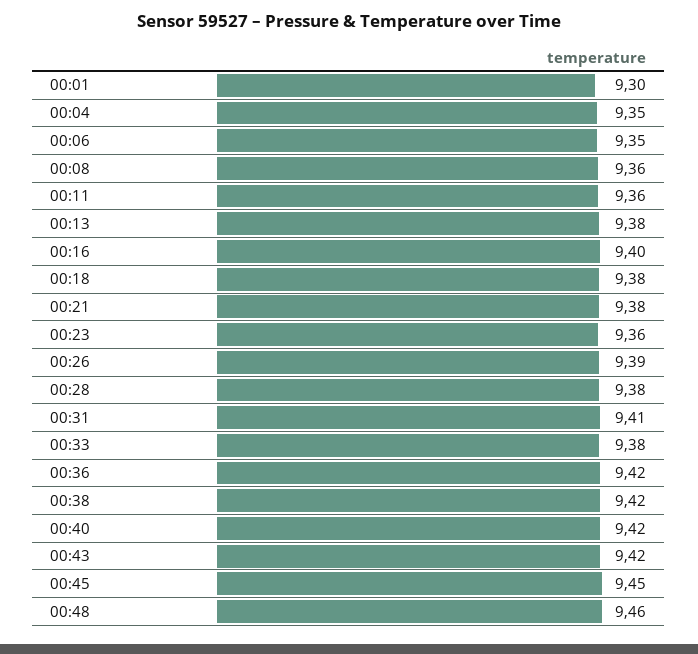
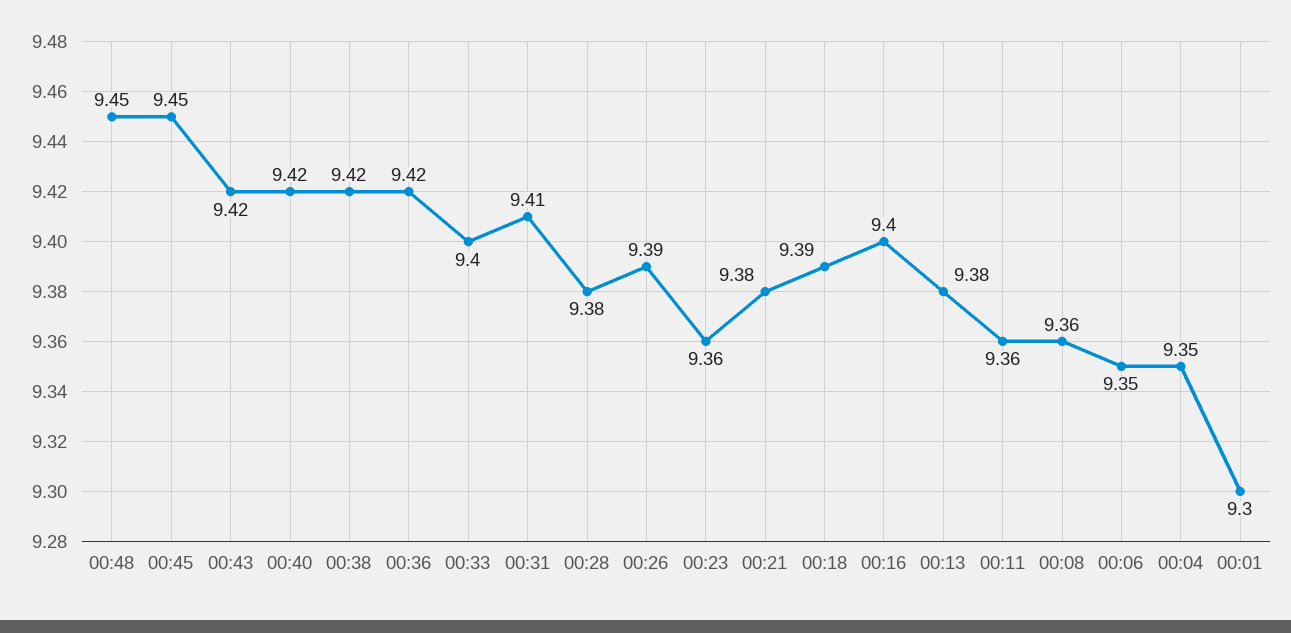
00:18: 9.38 -> 9.39
00:33: 9.38 -> 9.4
00:48: 9.46 -> 9.45

